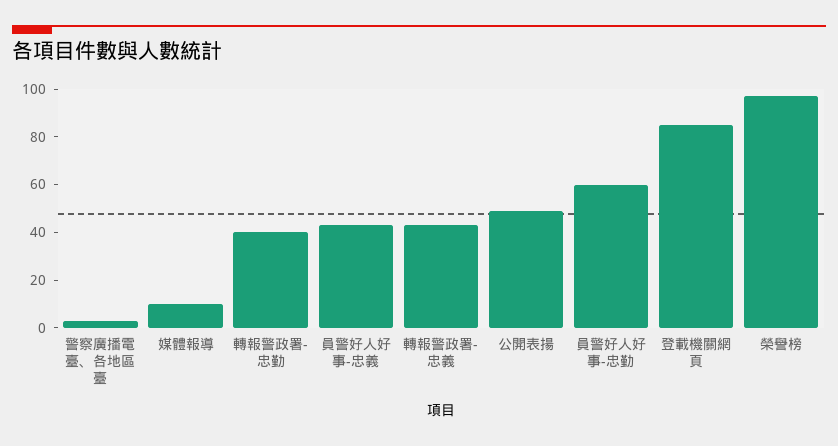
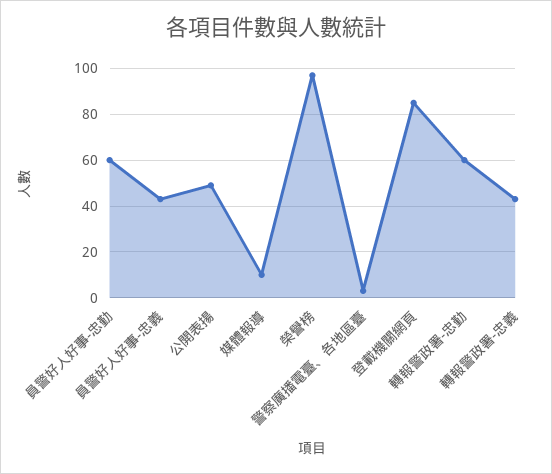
轉報警政署-忠勤: 40 -> 60

